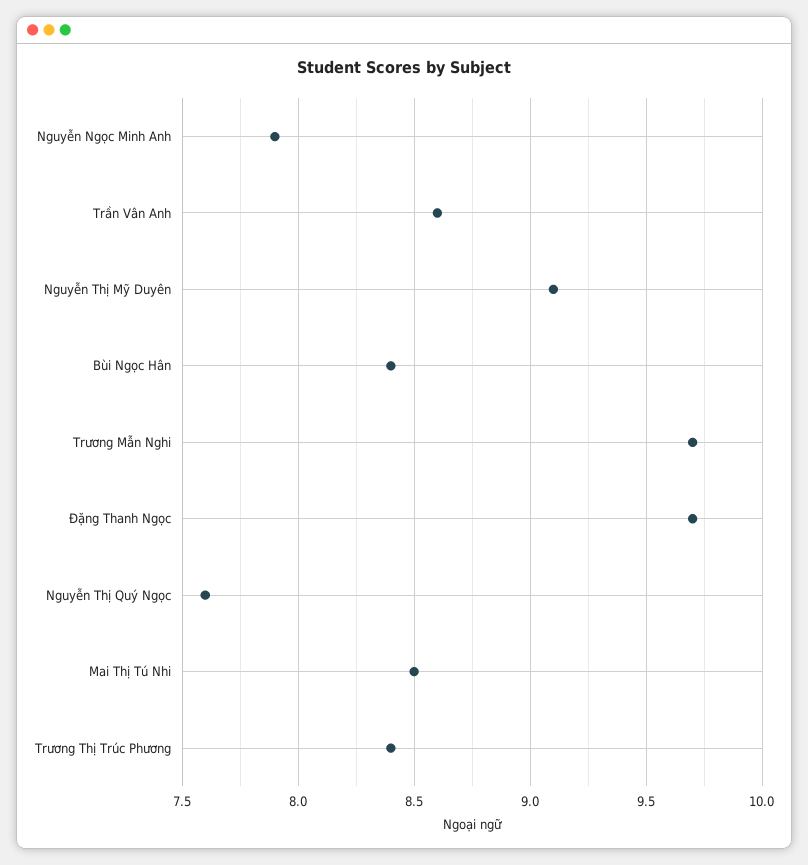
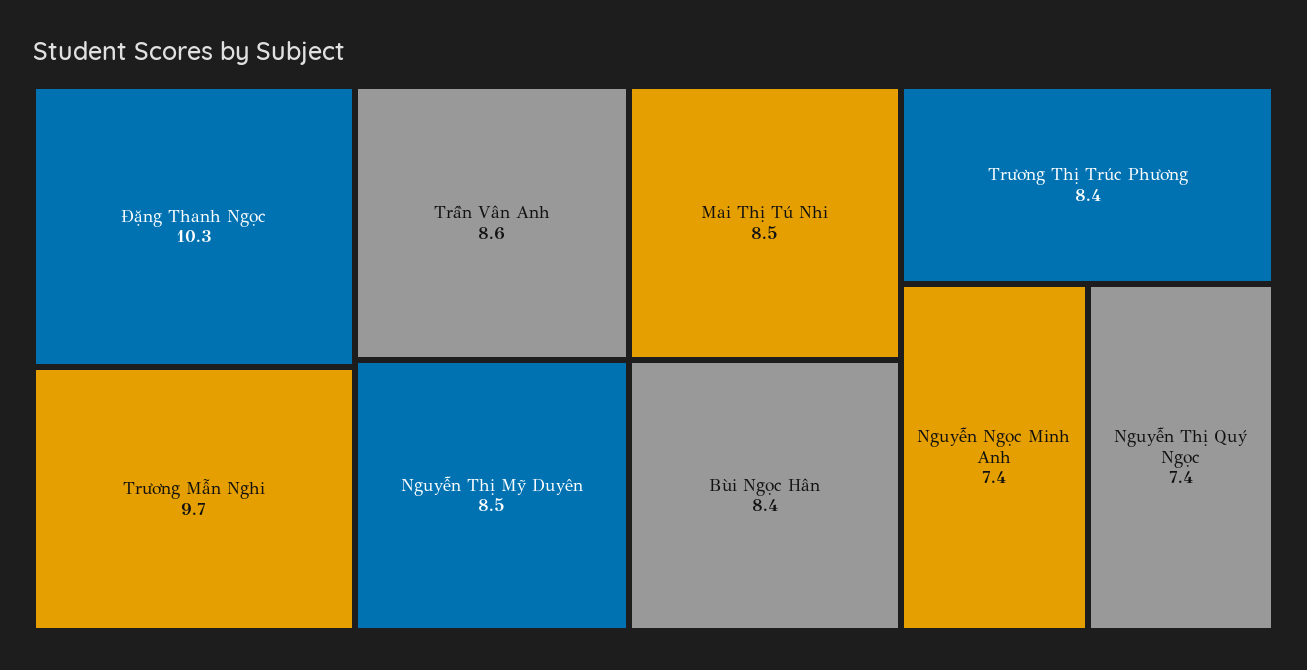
Nguyễn Ngọc Minh Anh: 7.9 -> 7.4
Nguyễn Thị Mỹ Duyên: 9.1 -> 8.5
Đặng Thanh Ngọc: 9.7 -> 10.3
Nguyễn Thị Quý Ngọc: 7.6 -> 7.4

